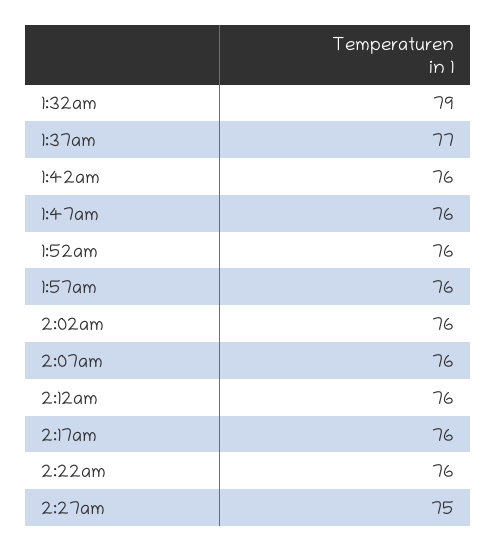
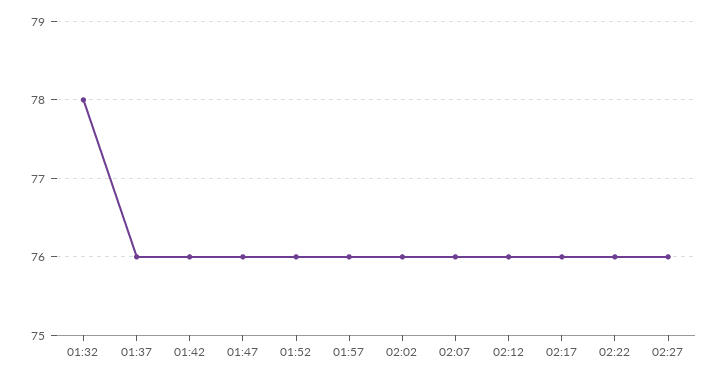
1:32am: 79 -> 78
1:37am: 77 -> 76
2:27am: 75 -> 76

